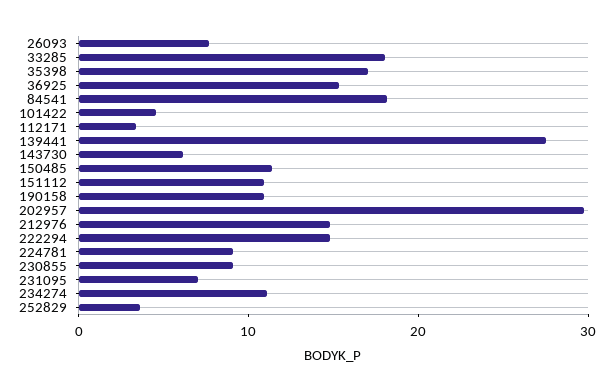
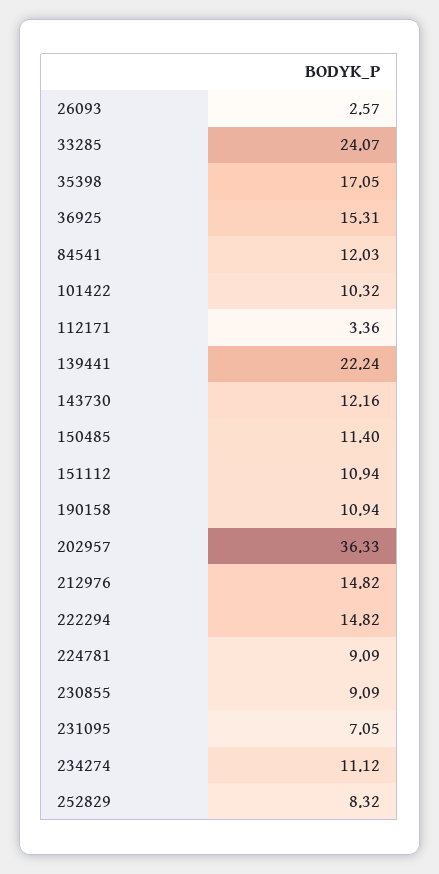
26093: 8 -> 2.57
33285: 18 -> 24.07
84541: 18 -> 12.03
101422: 4 -> 10.32
139441: 28 -> 22.24
143730: 6 -> 12.16
202957: 30 -> 36.33
252829: 4 -> 8.32

